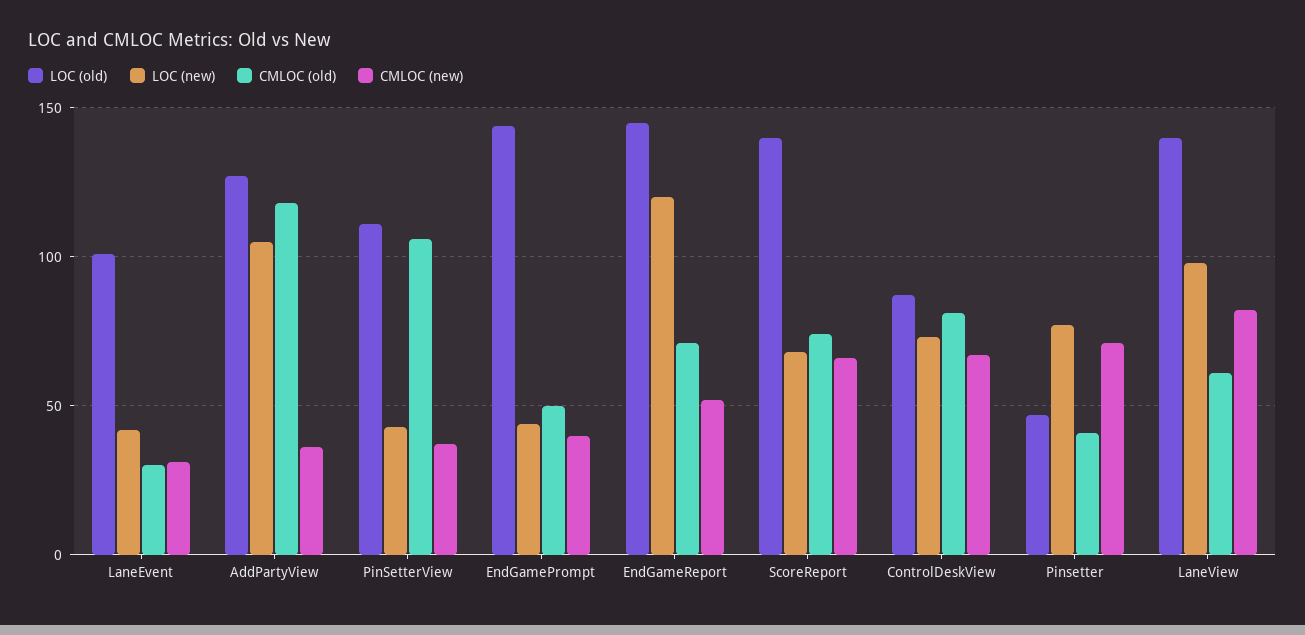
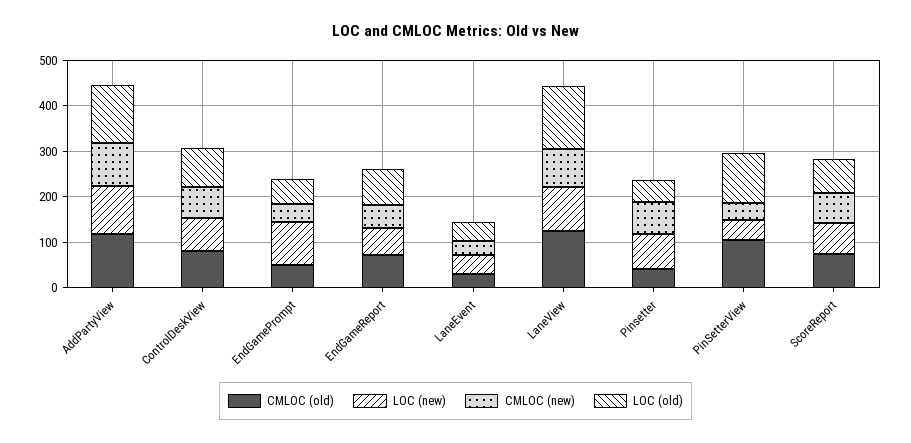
LOC (old), LaneEvent: 100 -> 40
CMLOC (new), AddPartyView: 35 -> 100
LOC (old), EndGamePrompt: 145 -> 60
LOC (new), EndGamePrompt: 45 -> 100
LOC (old), EndGameReport: 145 -> 80
LOC (new), EndGameReport: 120 -> 60
LOC (old), ScoreReport: 140 -> 80
CMLOC (old), LaneView: 60 -> 120

